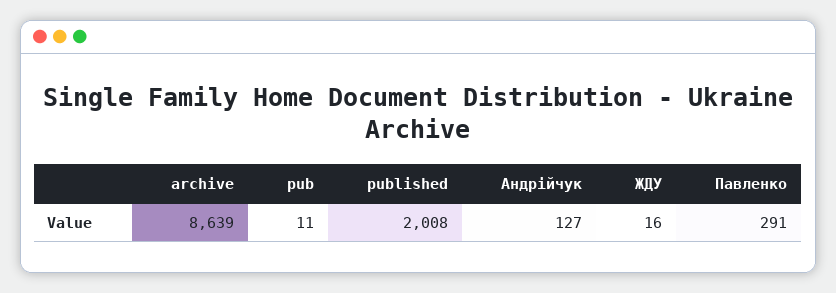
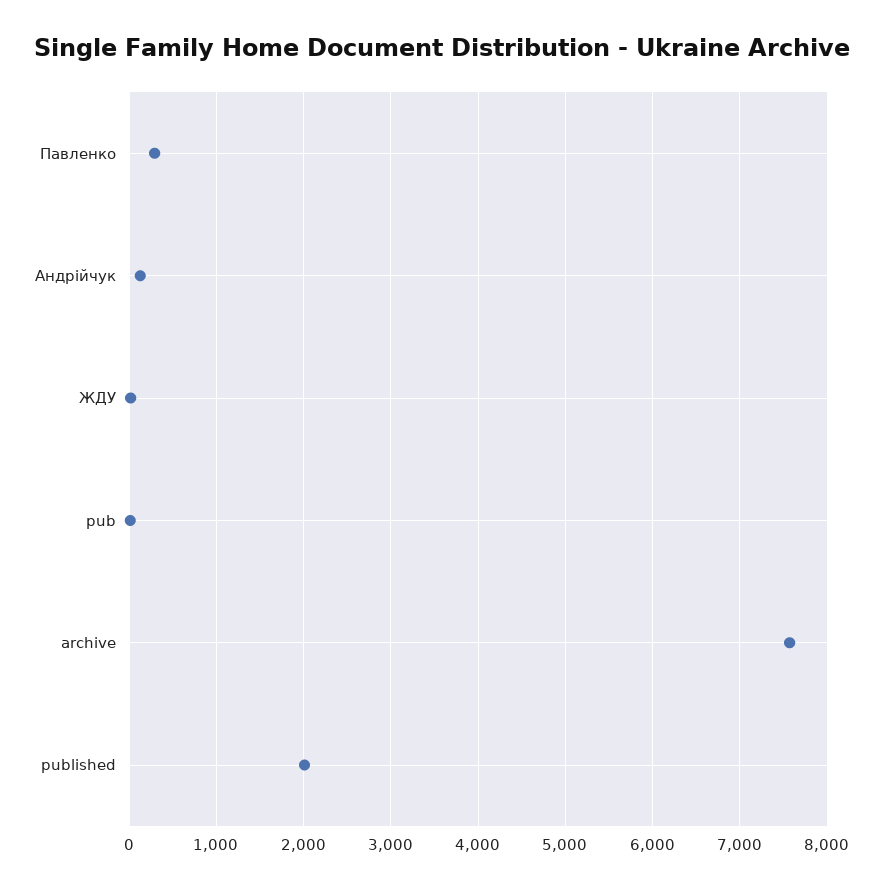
archive: 8639 -> 7600

